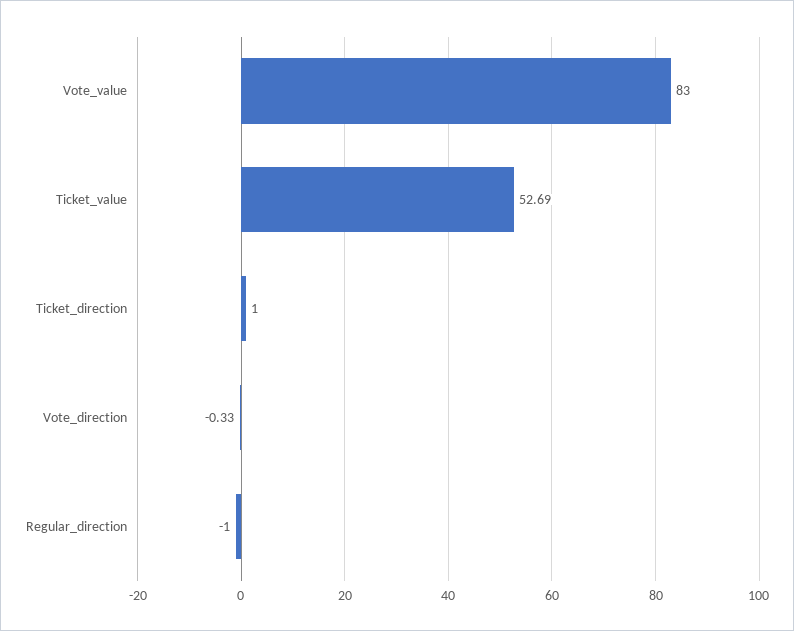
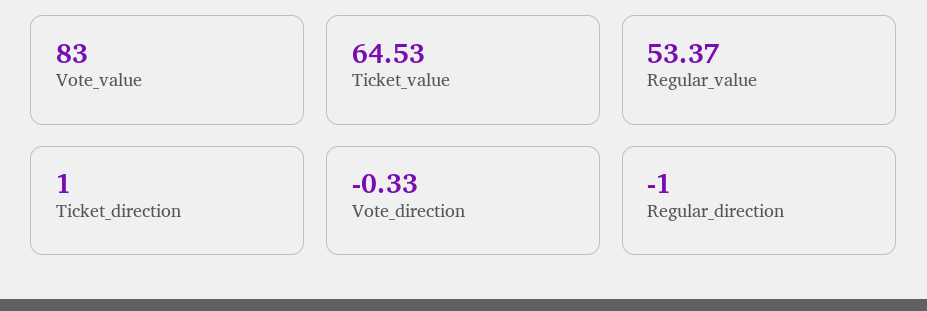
Ticket_value: 52.69 -> 64.53
Regular_value: none -> 53.37

